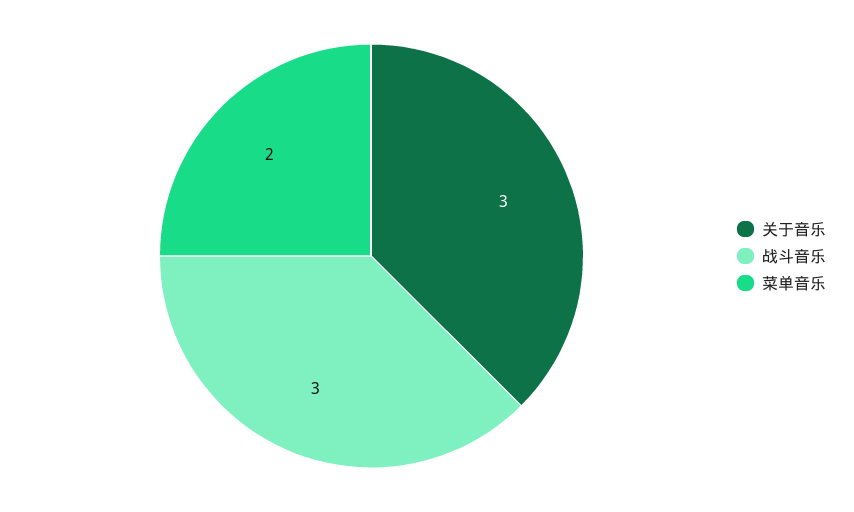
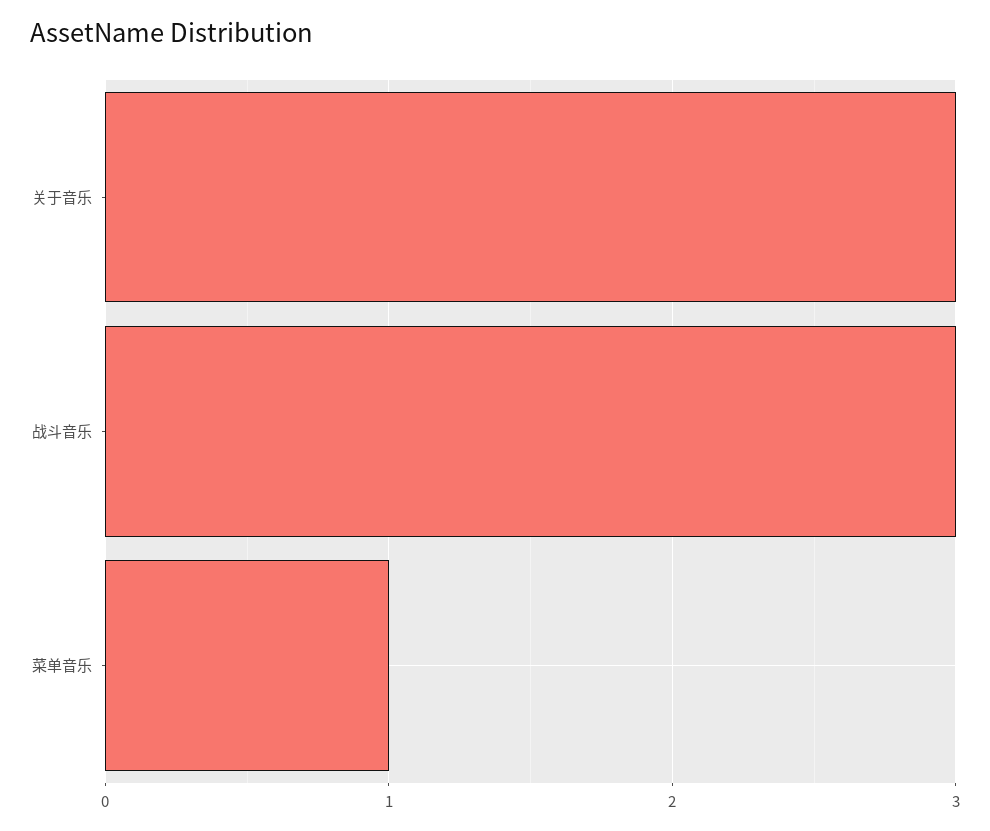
菜单音乐: 2 -> 1

